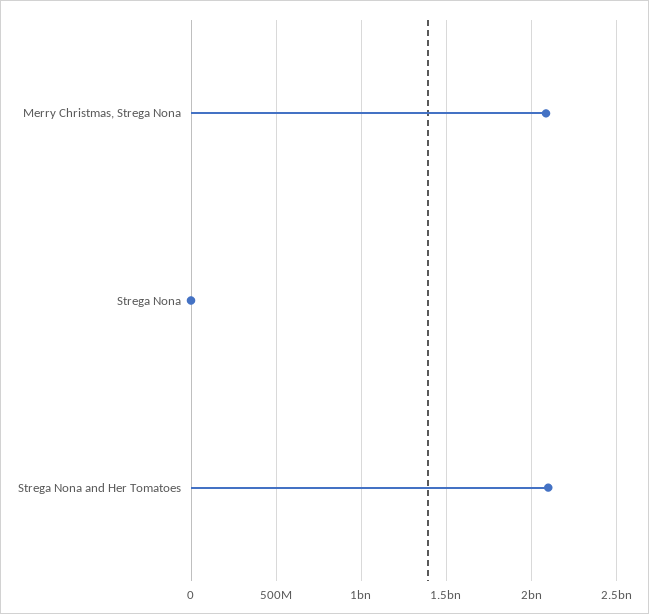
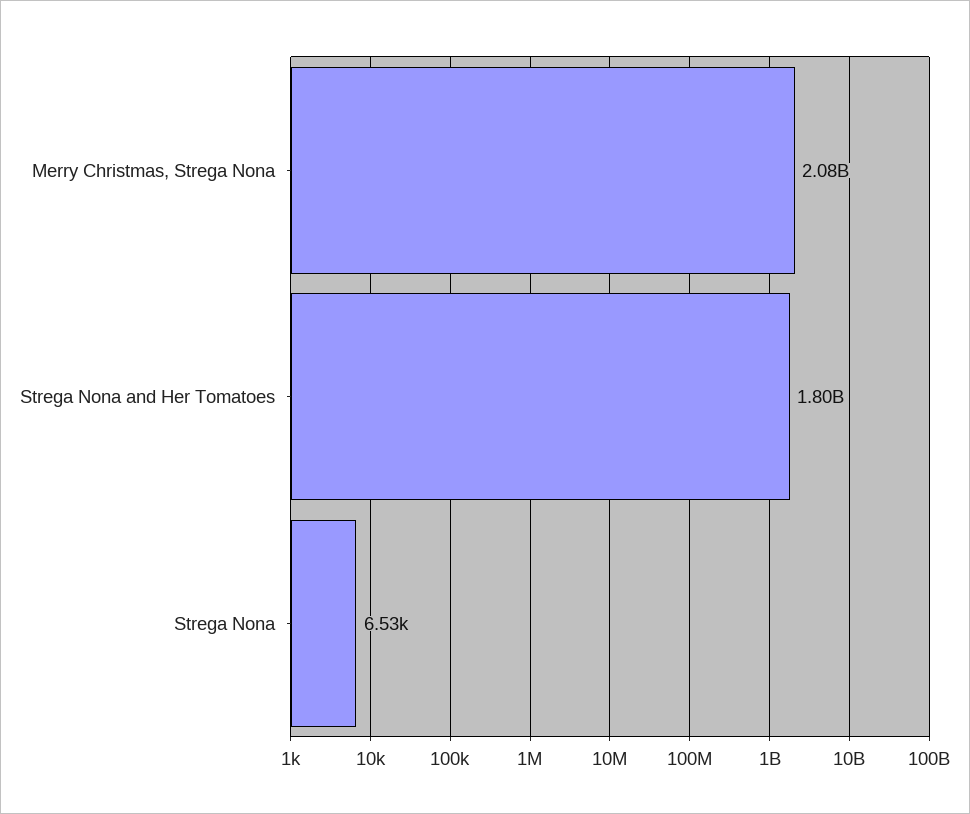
Strega Nona and Her Tomatoes: 2100000000 -> 1800000000

